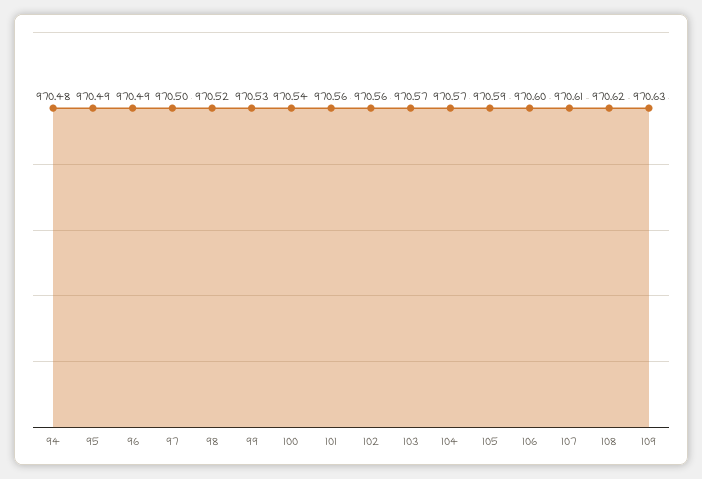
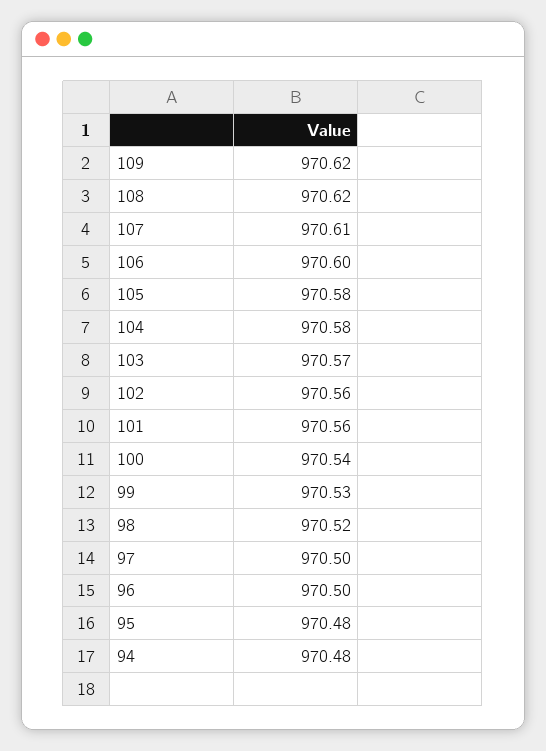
95: 970.49 -> 970.48
96: 970.49 -> 970.5
104: 970.57 -> 970.58
105: 970.59 -> 970.58
109: 970.63 -> 970.62

